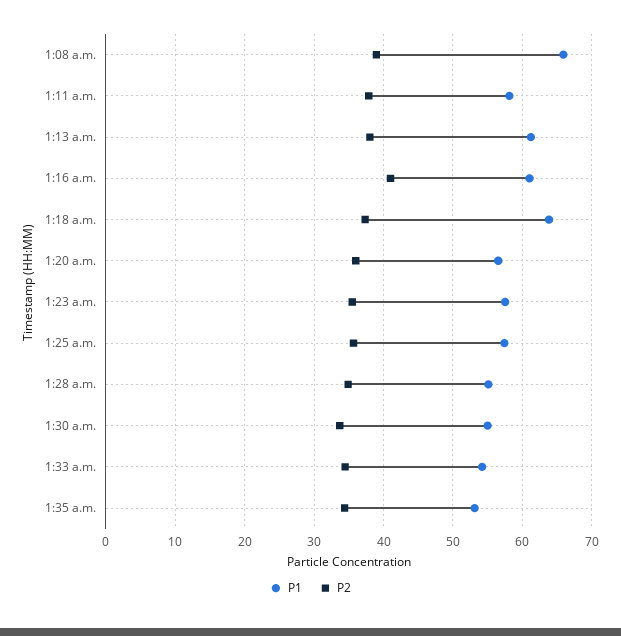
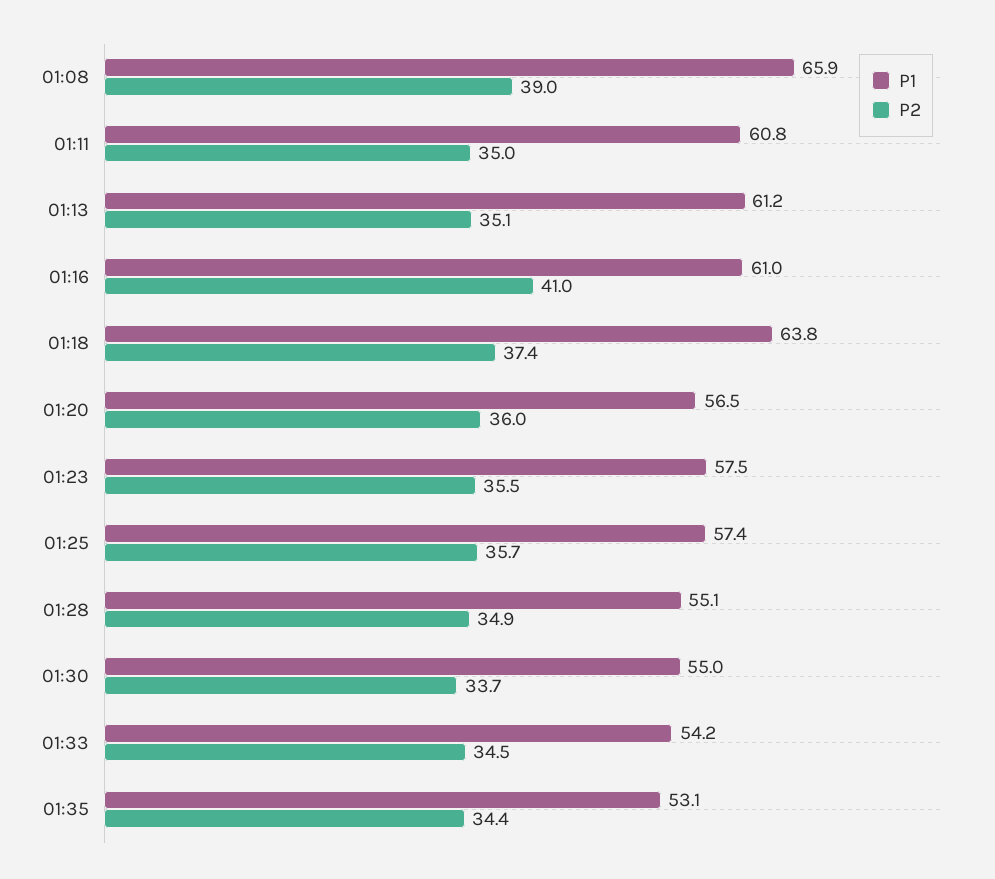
P1, 1:11 a.m.: 58 -> 60.8
P2, 1:11 a.m.: 38 -> 35
P2, 1:13 a.m.: 38 -> 35.1

